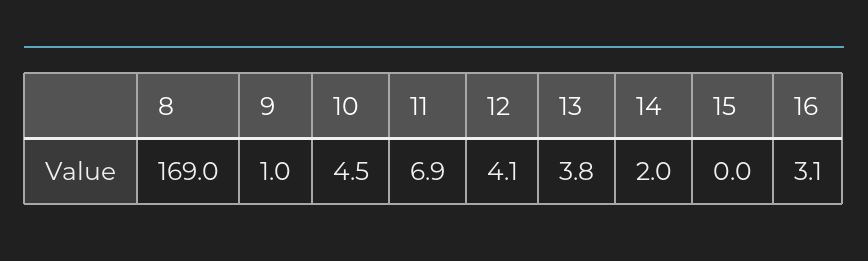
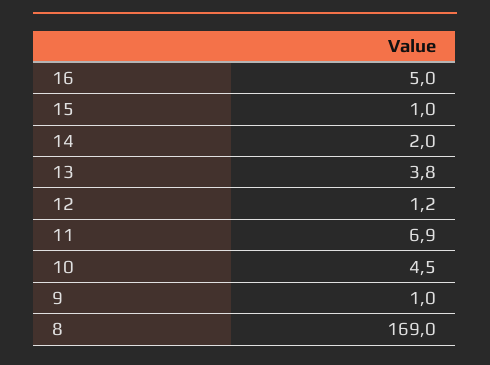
12: 4.1 -> 1.2
15: 0 -> 1
16: 3.1 -> 5

